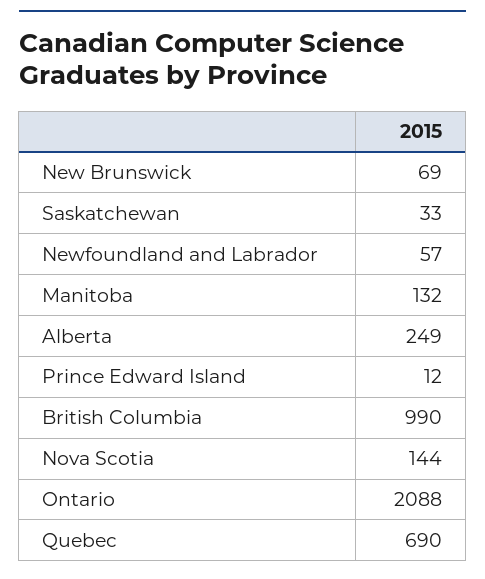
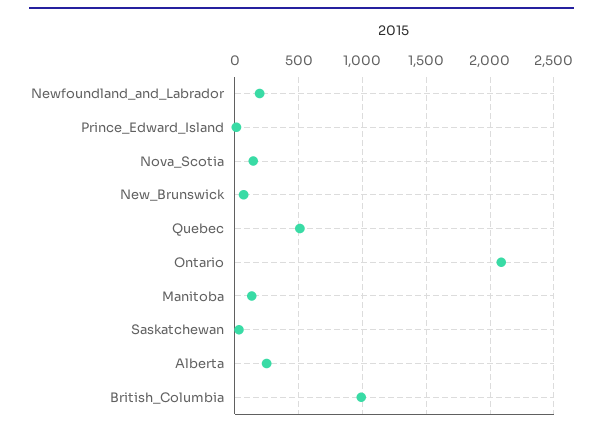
Newfoundland and Labrador: 57 -> 200
Quebec: 690 -> 500

